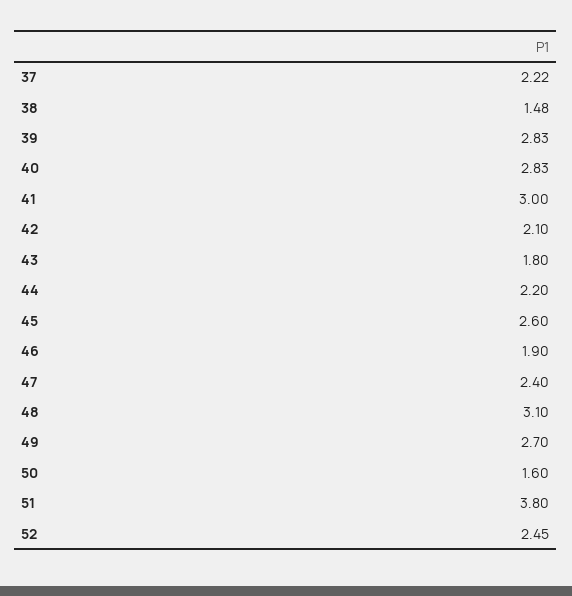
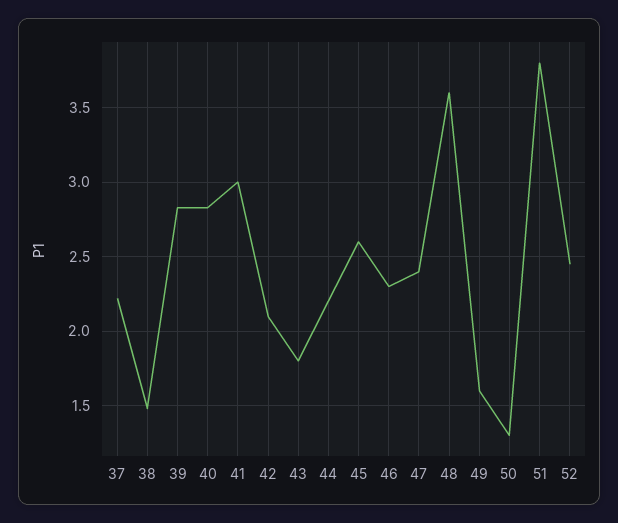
46: 1.9 -> 2.3
48: 3.1 -> 3.6
49: 2.7 -> 1.6
50: 1.6 -> 1.3

